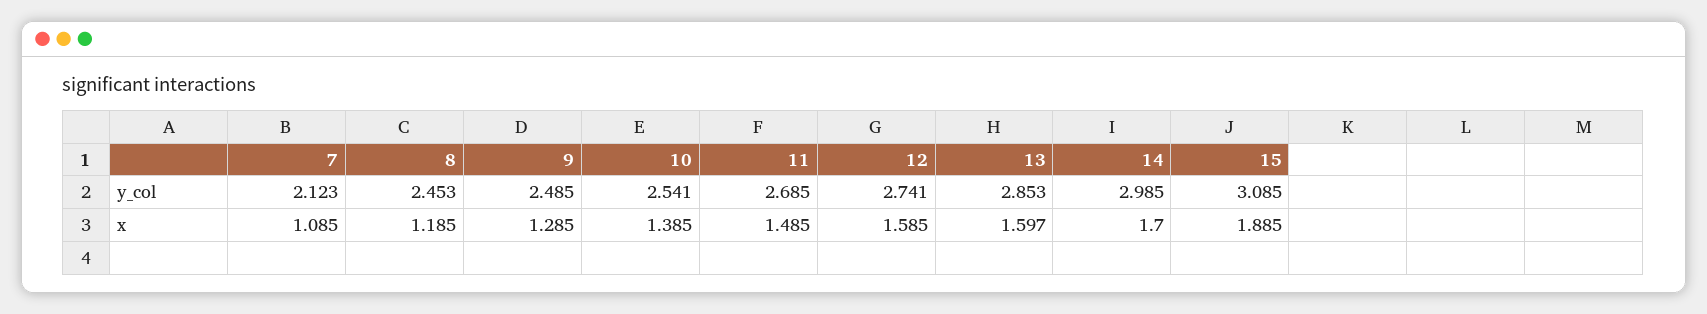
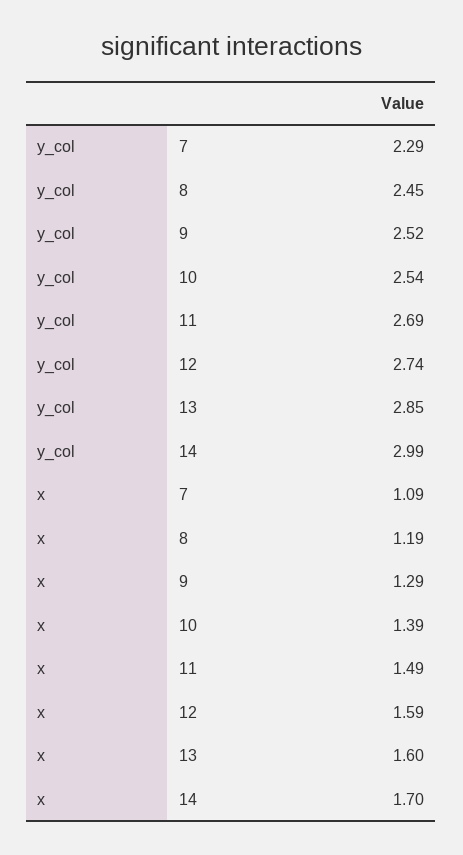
7, y_col: 2.123 -> 2.29
9, y_col: 2.485 -> 2.52
15, y_col: 3.085 -> none
15, x: 1.885 -> none

